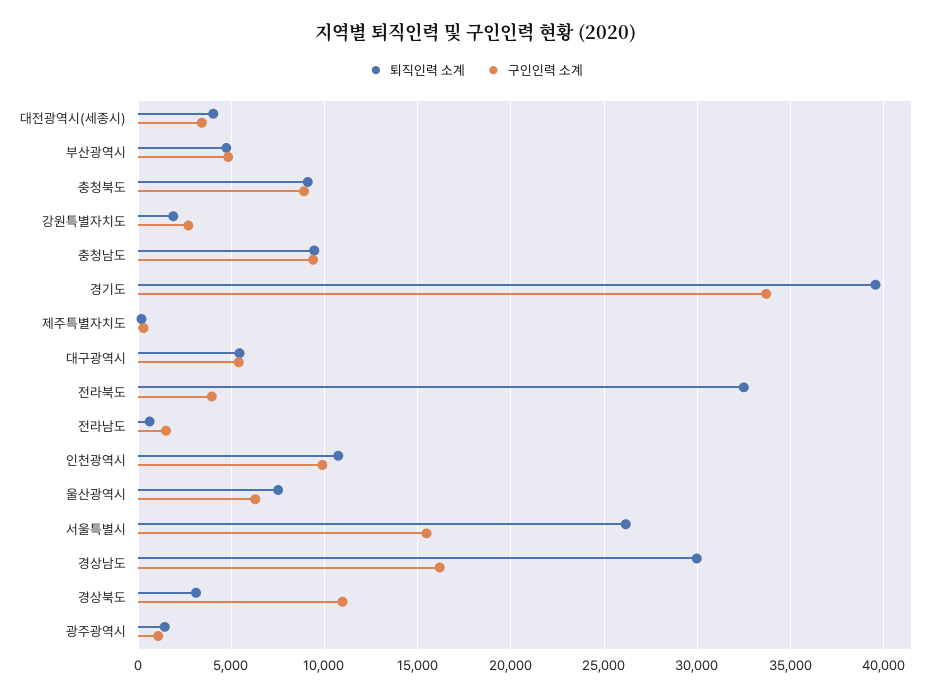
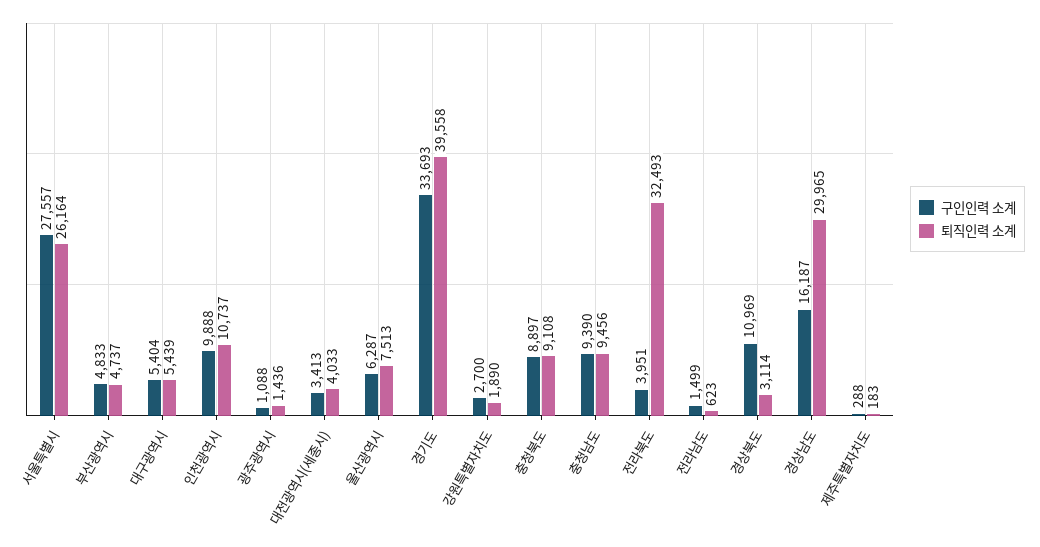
구인인력 소계, 서울특별시: 15500 -> 27557

